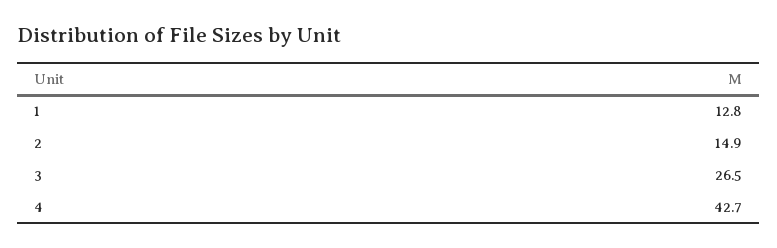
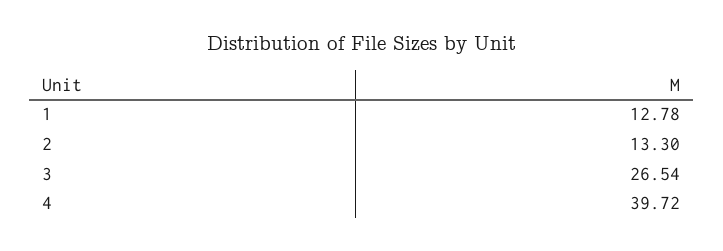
2: 14.9 -> 13.3
4: 42.7 -> 39.72

